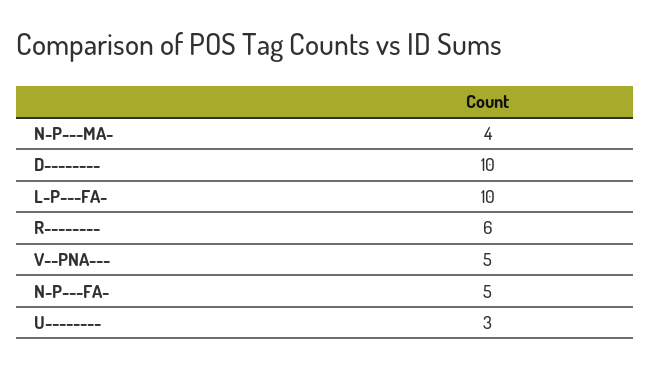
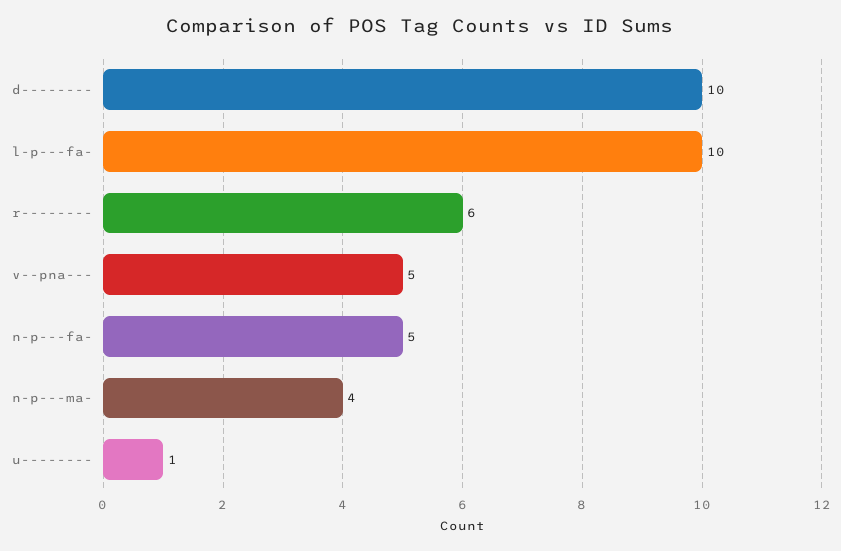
U--------: 3 -> 1

